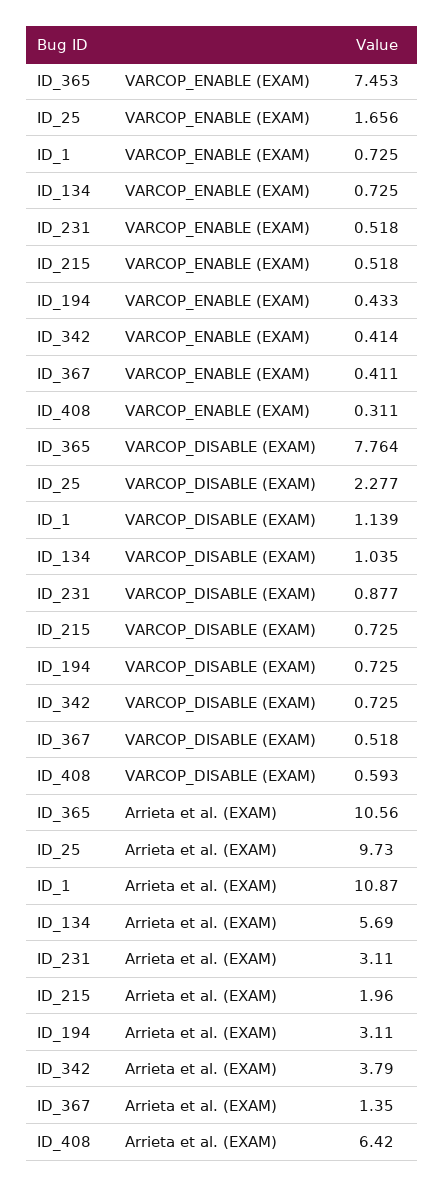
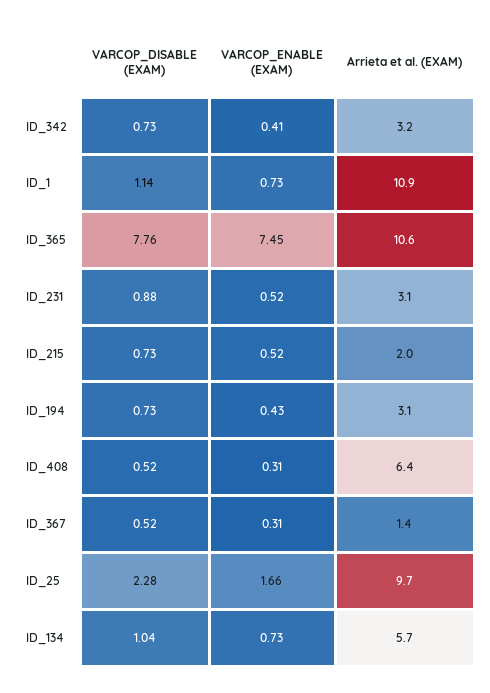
ID_367, VARCOP_ENABLE (EXAM): 0.411 -> 0.31
ID_408, VARCOP_DISABLE (EXAM): 0.593 -> 0.52
ID_342, Arrieta et al. (EXAM): 3.79 -> 3.2

